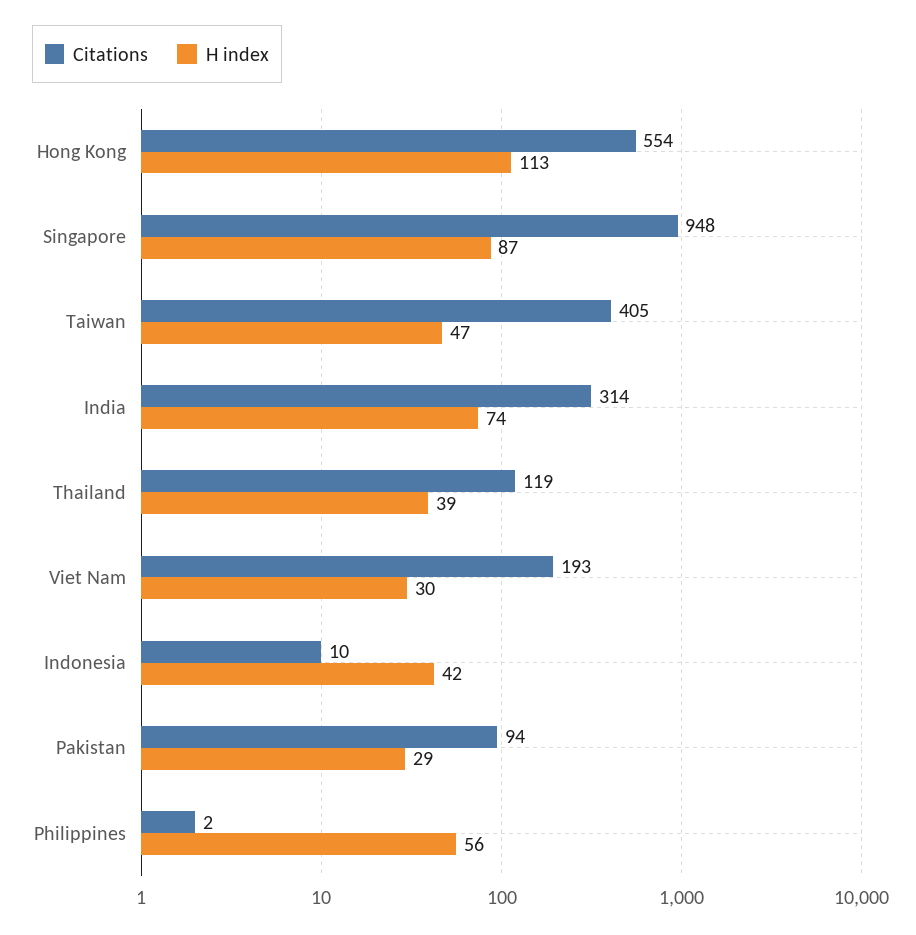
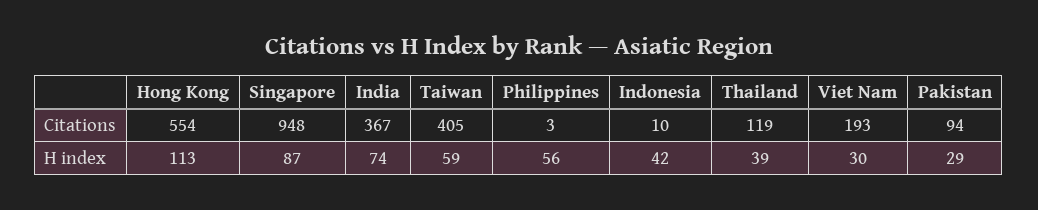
H index, Taiwan: 47 -> 59
Citations, India: 314 -> 367
Citations, Philippines: 2 -> 3

